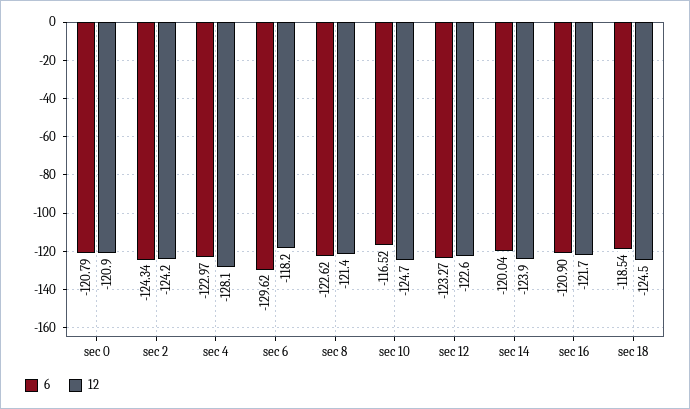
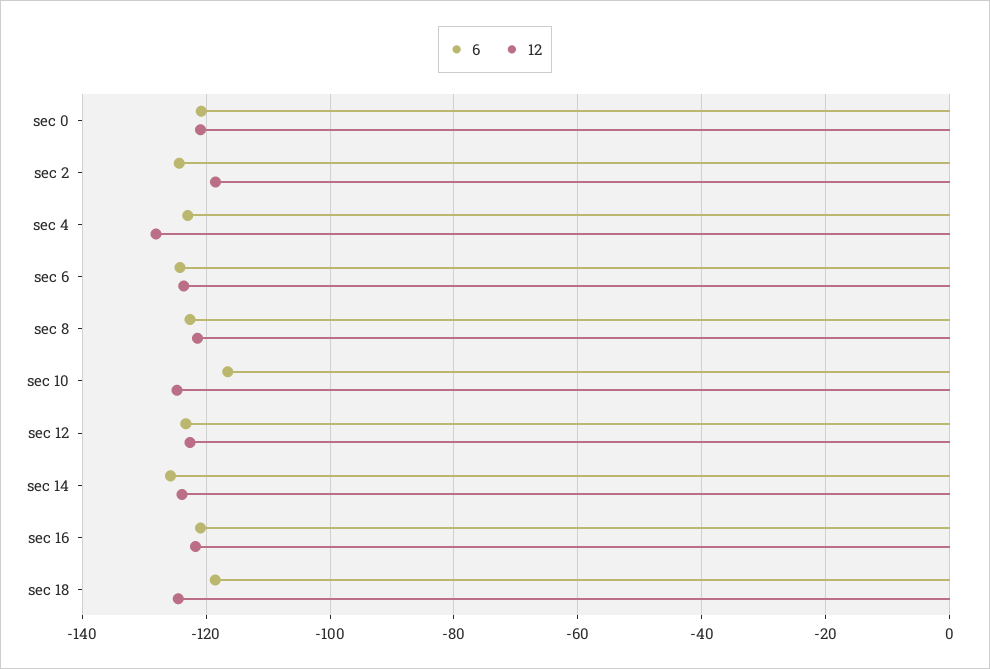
12, sec 2: -124.2 -> -118
6, sec 6: -129.62 -> -124
12, sec 6: -118.2 -> -124
6, sec 14: -120.04 -> -126

